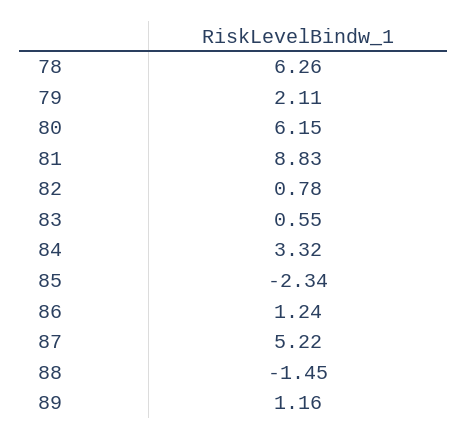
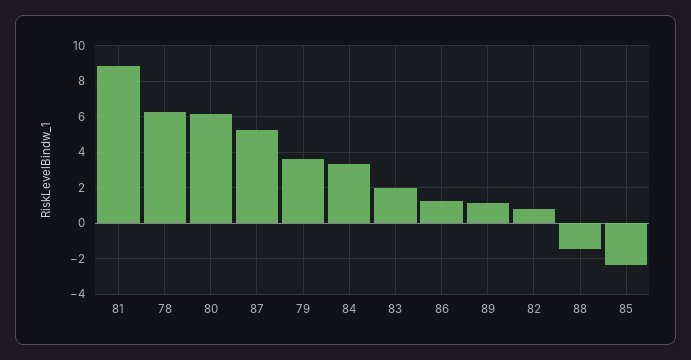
79: 2.11 -> 3.5
83: 0.55 -> 2

